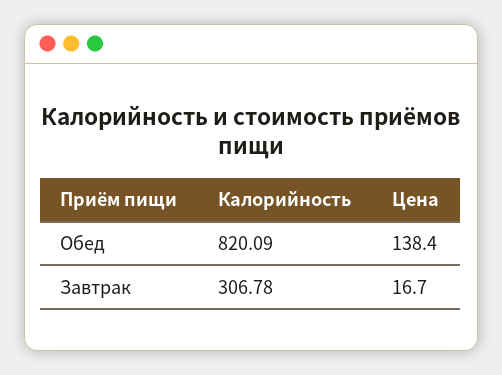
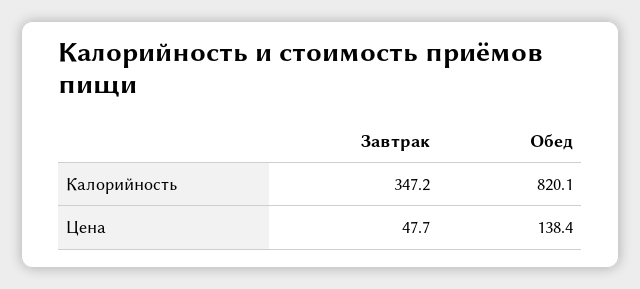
Калорийность, Завтрак: 306.78 -> 347.2
Цена, Завтрак: 16.7 -> 47.7

